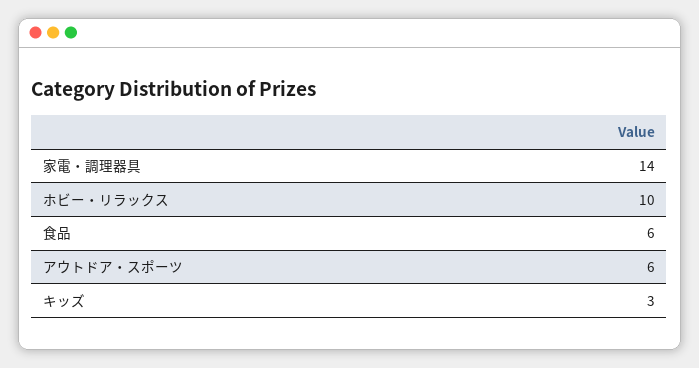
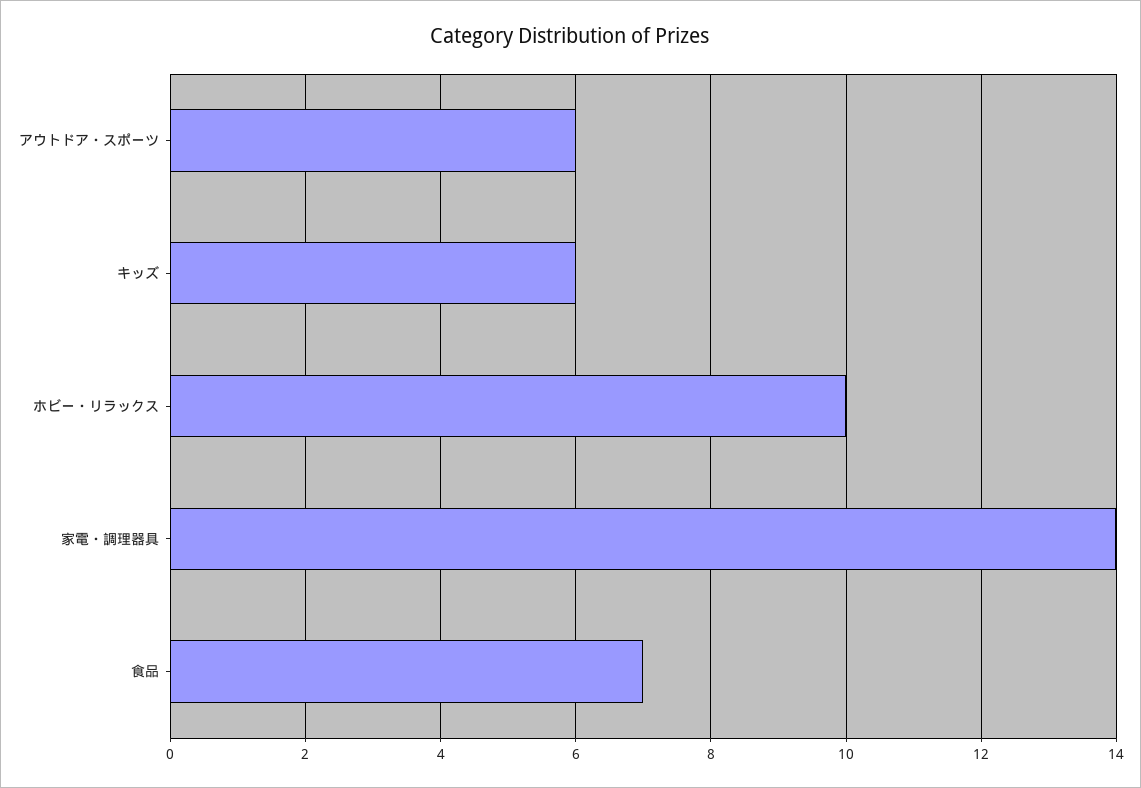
食品: 6 -> 7
キッズ: 3 -> 6

